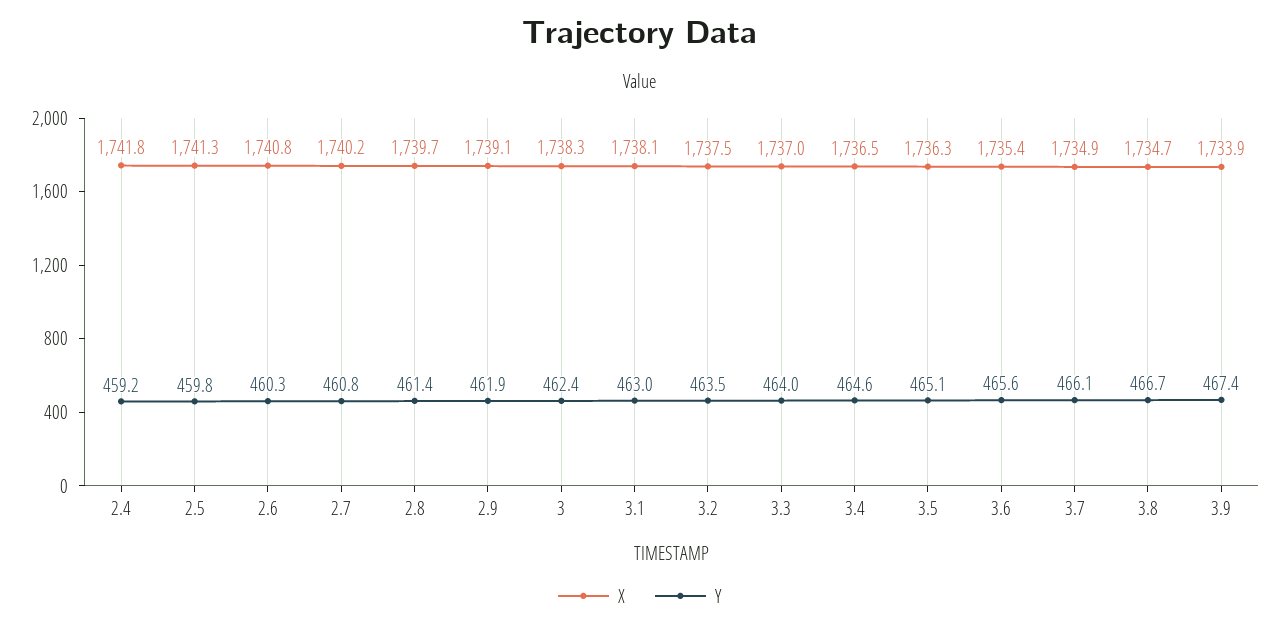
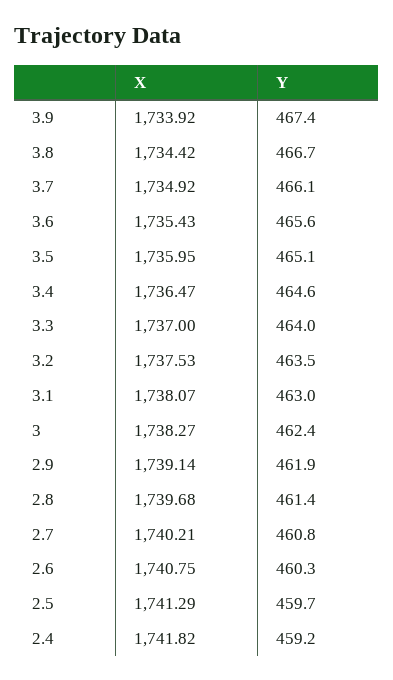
Y, 2.5: 459.8 -> 459.7
X, 3.5: 1736.3 -> 1735.95
X, 3.8: 1734.7 -> 1734.42

